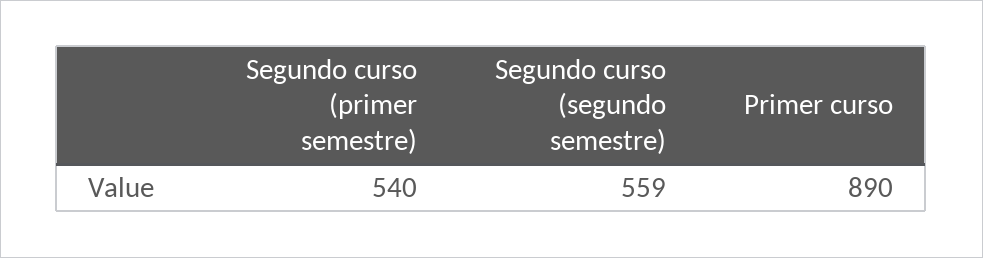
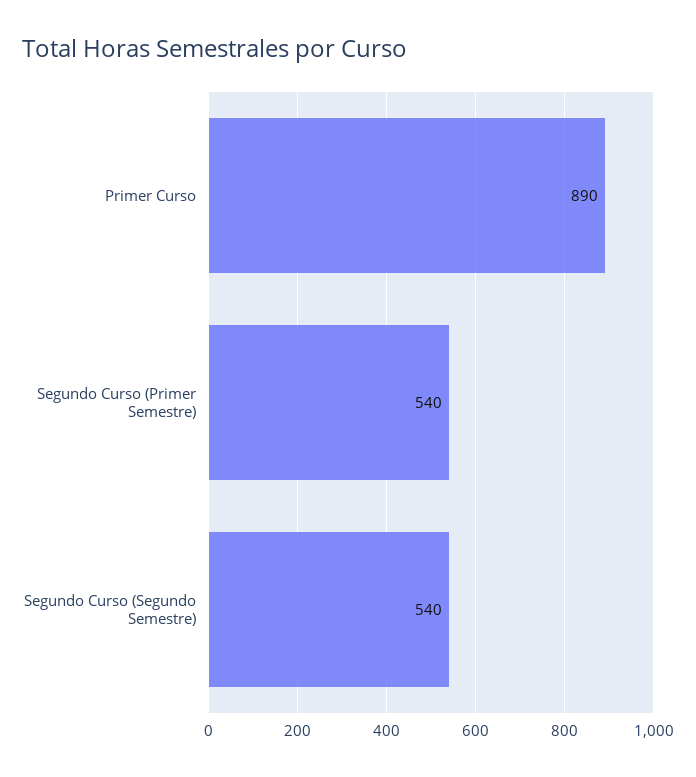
Segundo curso (segundo semestre): 559 -> 540

